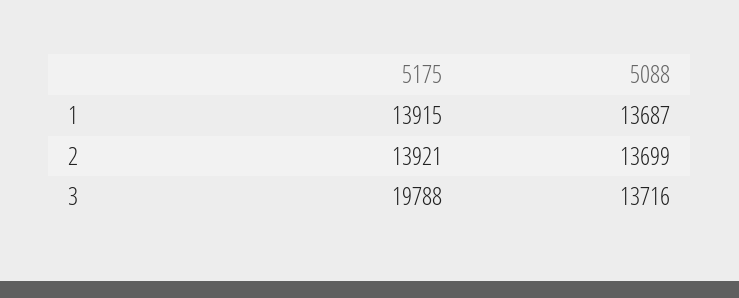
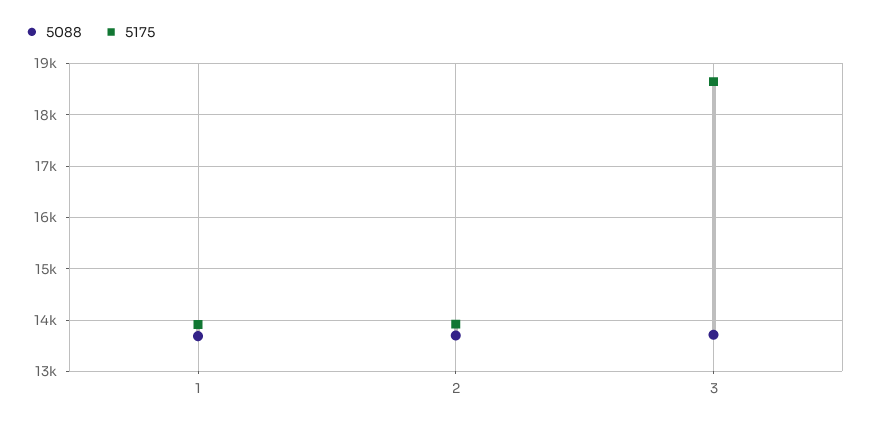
5175, 3: 19788 -> 18600

